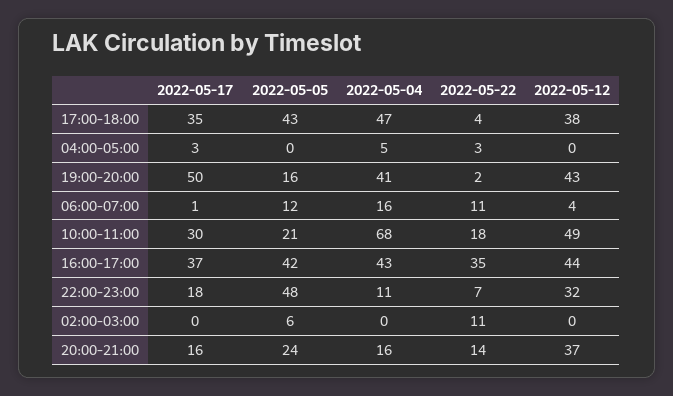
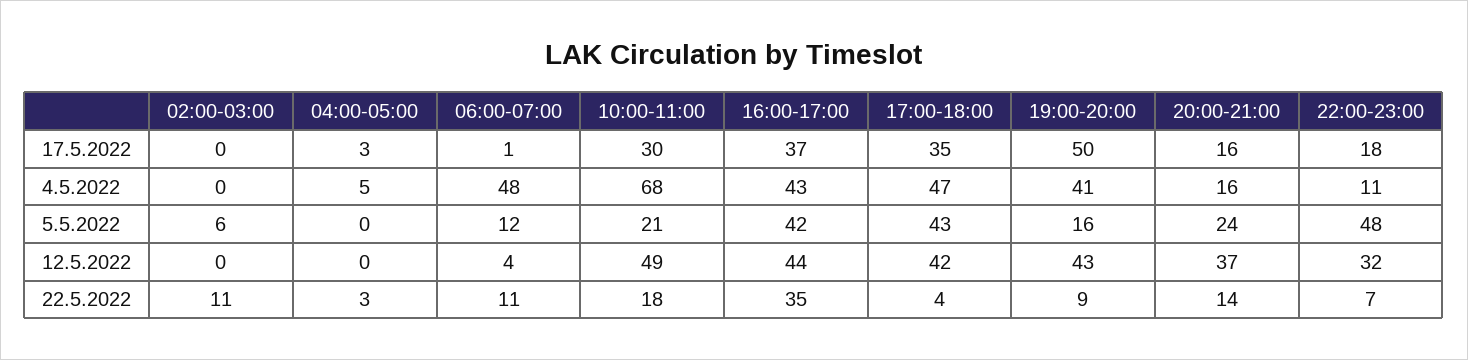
2022-05-12, 17:00-18:00: 38 -> 42
2022-05-22, 19:00-20:00: 2 -> 9
2022-05-04, 06:00-07:00: 16 -> 48

